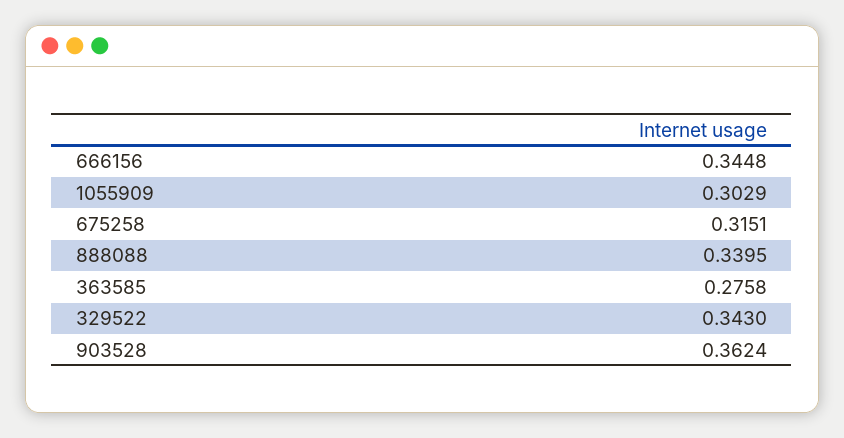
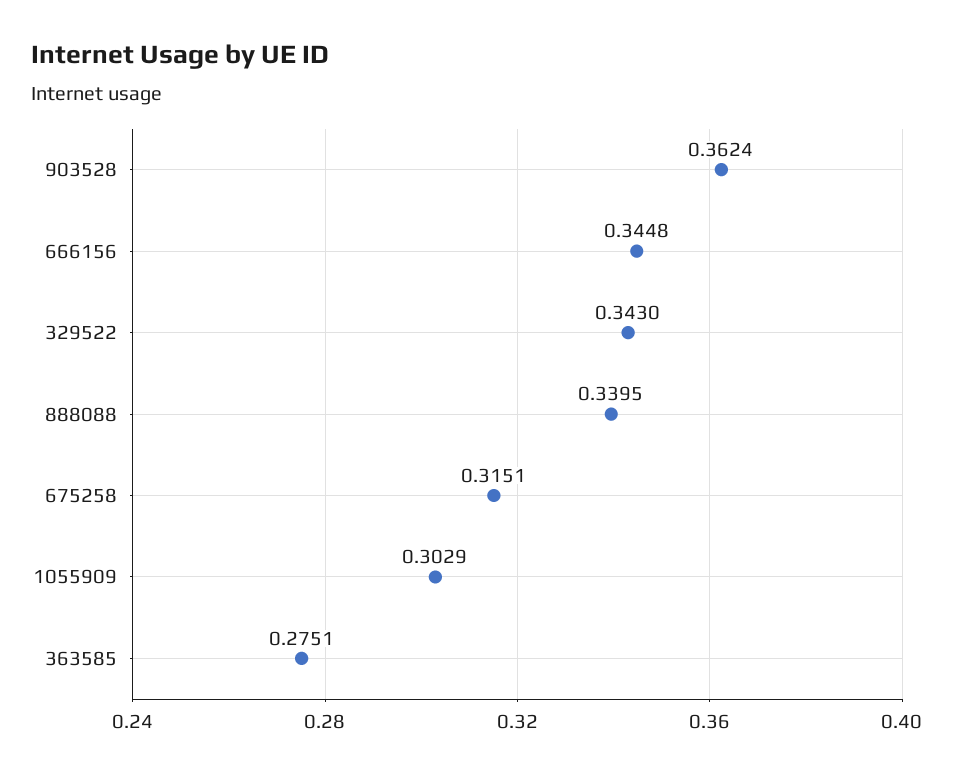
363585: 0.2758 -> 0.2751

